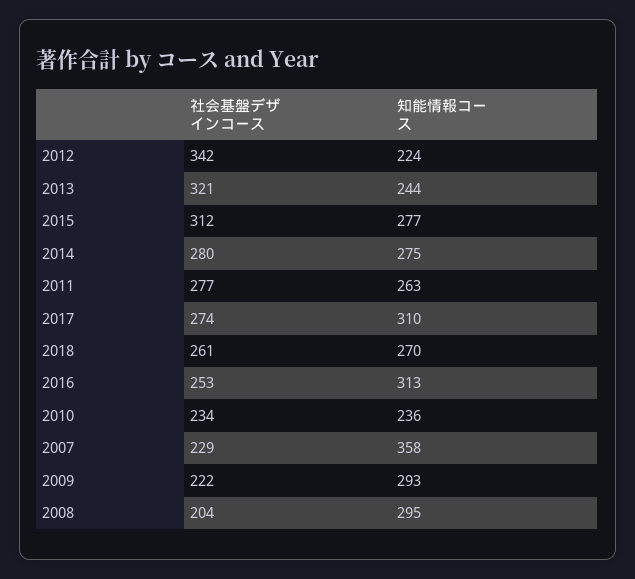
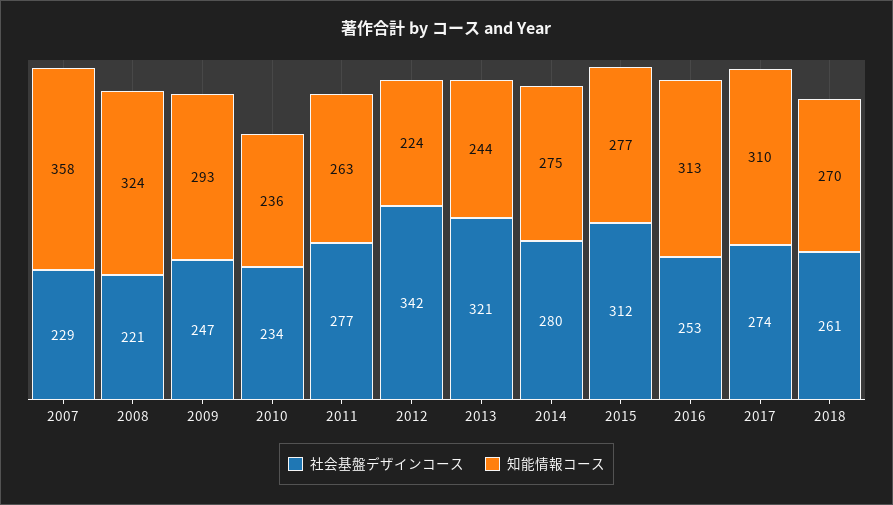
社会基盤デザインコース, 2009: 222 -> 247
社会基盤デザインコース, 2008: 204 -> 221
知能情報コース, 2008: 295 -> 324

